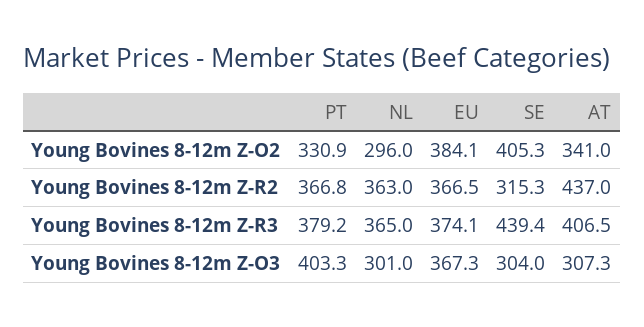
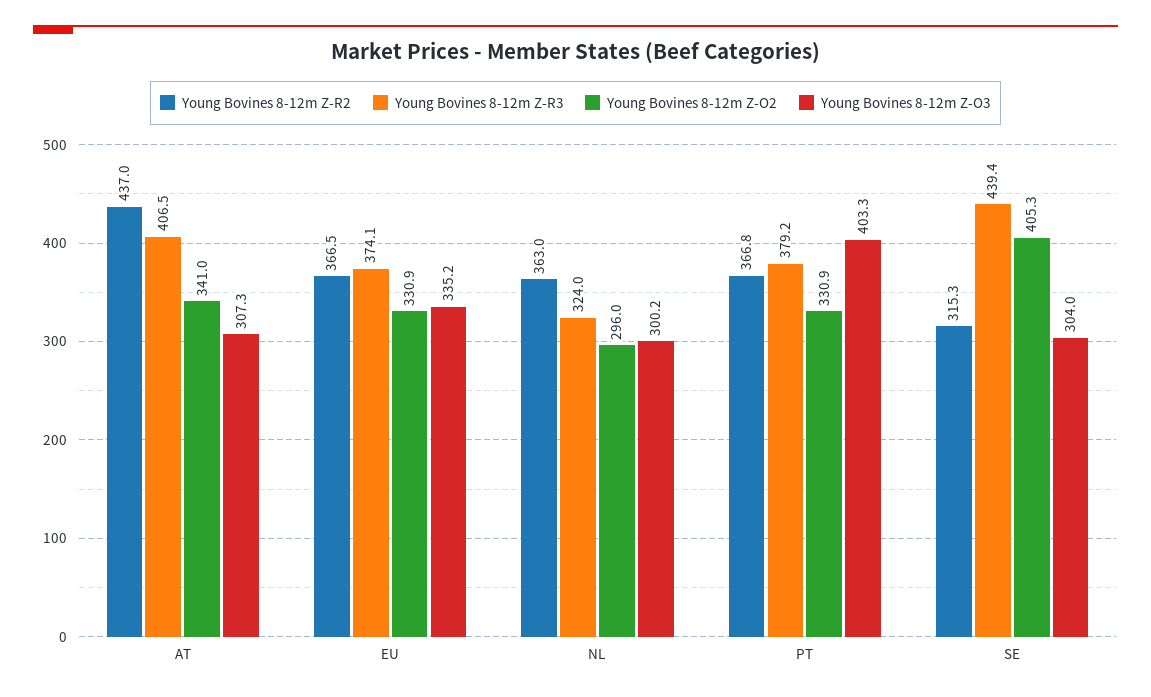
Young Bovines 8-12m Z-O2, EU: 384.1 -> 330.9
Young Bovines 8-12m Z-R3, NL: 365 -> 324
Young Bovines 8-12m Z-O3, NL: 301 -> 300.2
Young Bovines 8-12m Z-O3, EU: 367.3 -> 335.2

